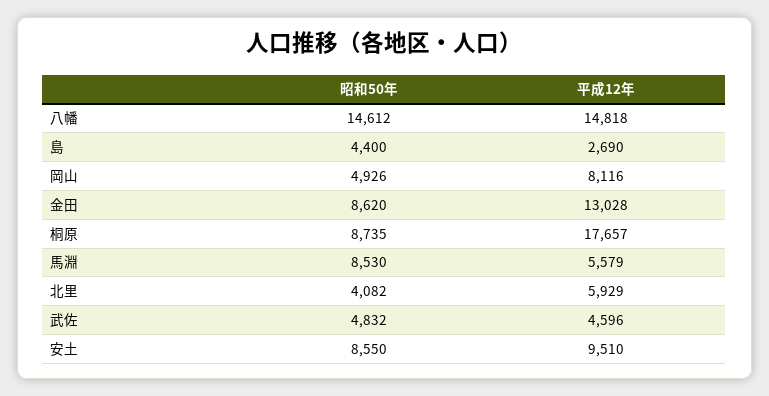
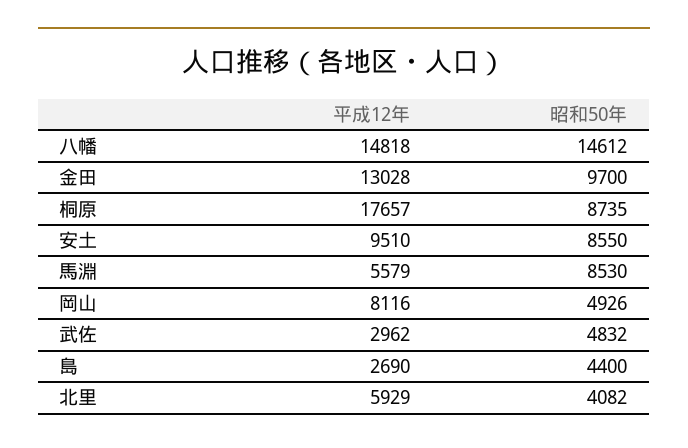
昭和50年, 金田: 8620 -> 9700
平成12年, 武佐: 4596 -> 2962

